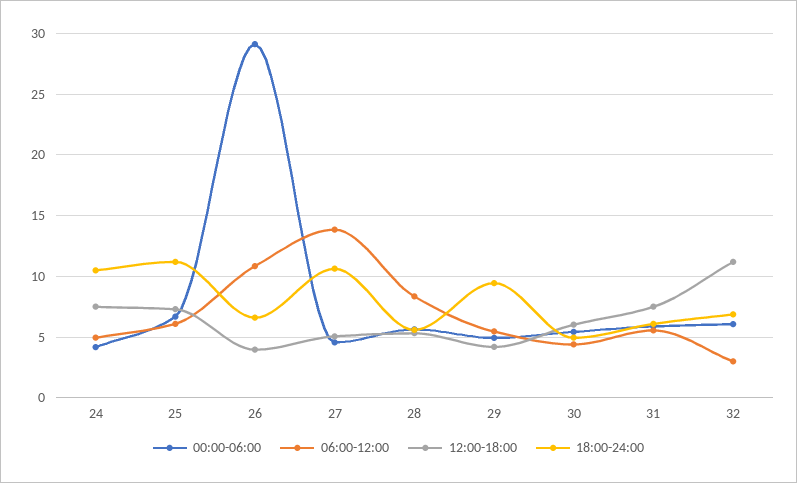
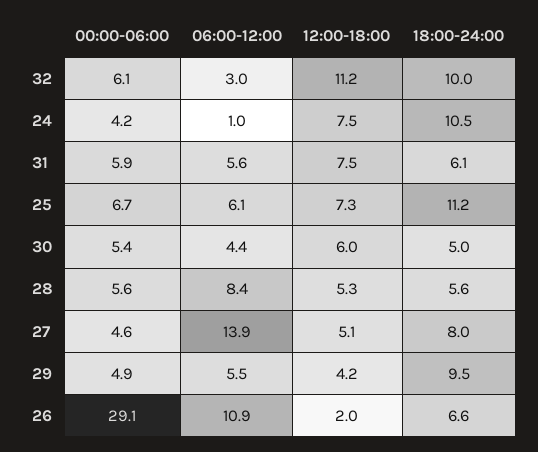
06:00-12:00, 24: 5 -> 1
12:00-18:00, 26: 4 -> 2
18:00-24:00, 27: 10.5 -> 8
18:00-24:00, 32: 7 -> 10

